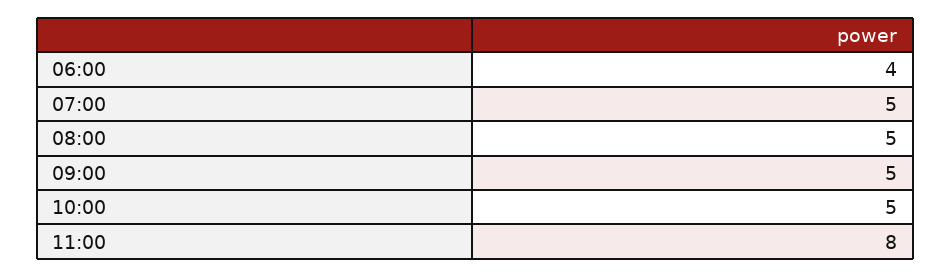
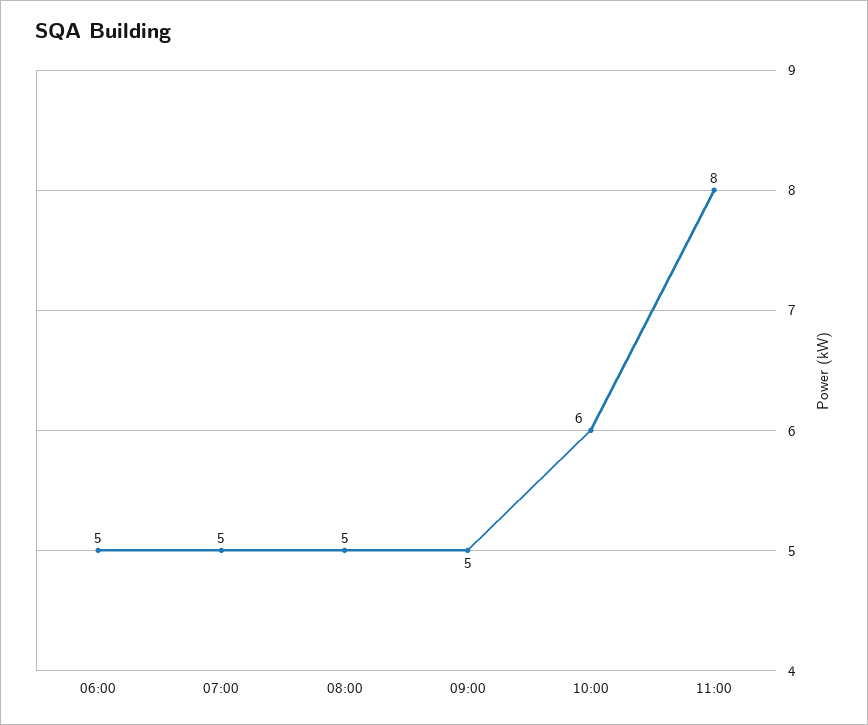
06:00: 4 -> 5
10:00: 5 -> 6

